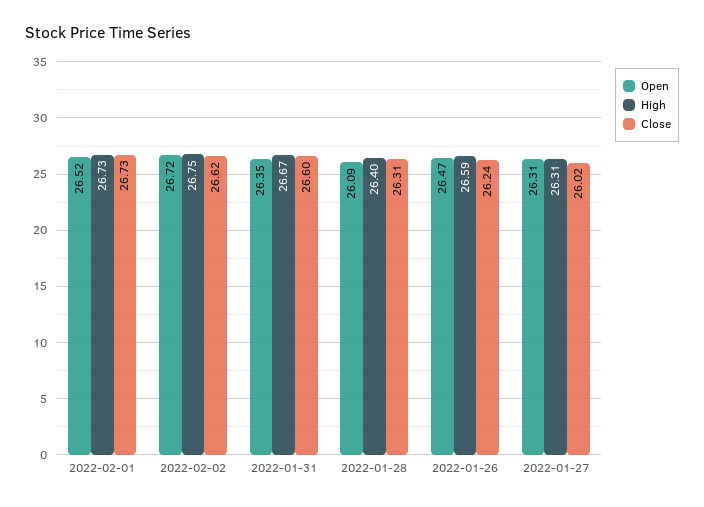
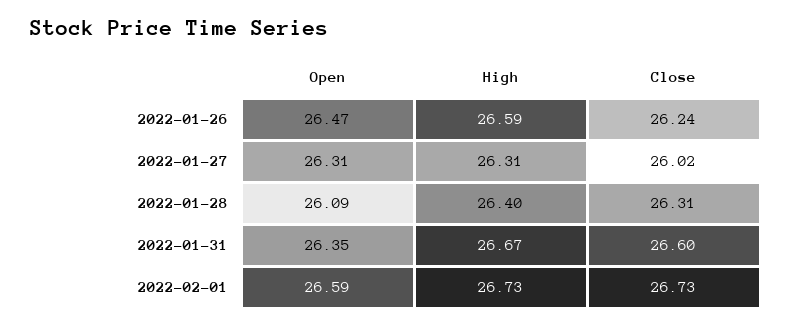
Open, 2022-02-01: 26.52 -> 26.59
Open, 2022-02-02: 26.72 -> none
High, 2022-02-02: 26.75 -> none
Close, 2022-02-02: 26.62 -> none

